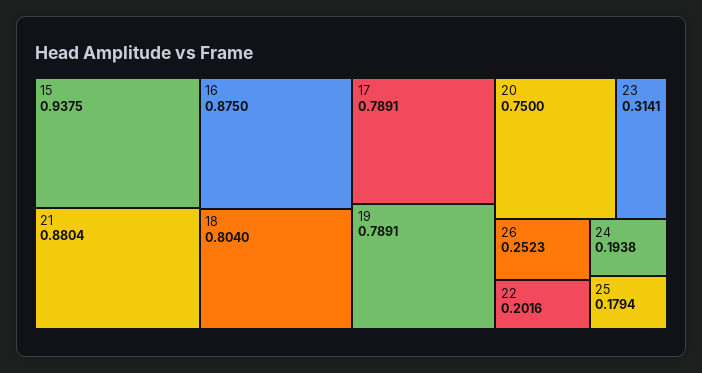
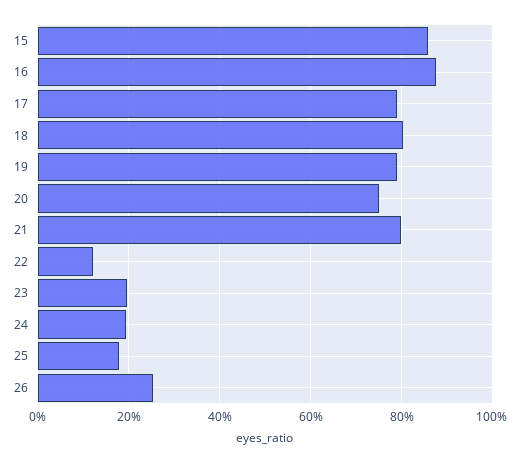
15: 0.9375 -> 0.86
21: 0.8804 -> 0.8
23: 0.3141 -> 0.2
22: 0.2016 -> 0.12

